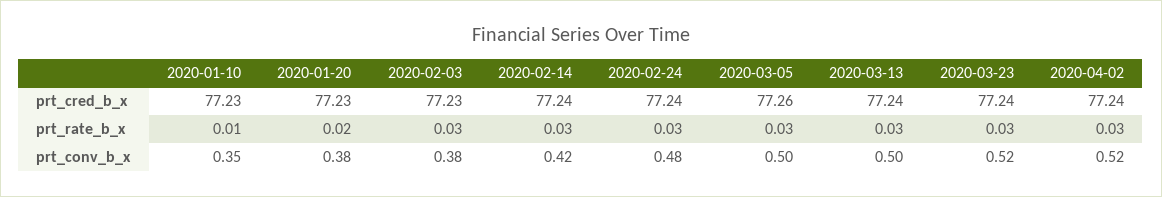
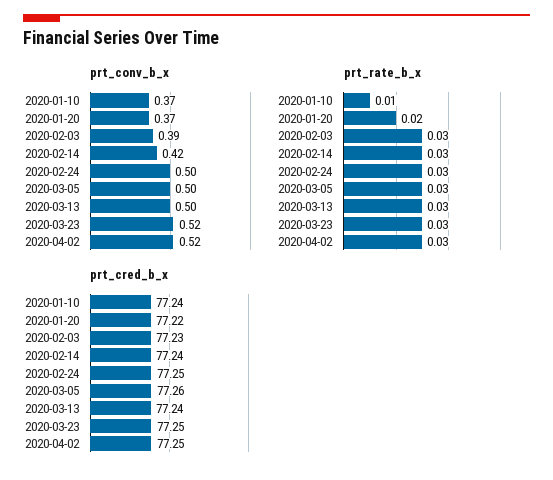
prt_cred_b_x, 2020-01-10: 77.23 -> 77.24
prt_cred_b_x, 2020-01-20: 77.23 -> 77.22
prt_cred_b_x, 2020-02-24: 77.24 -> 77.25
prt_cred_b_x, 2020-03-23: 77.24 -> 77.25
prt_cred_b_x, 2020-04-02: 77.24 -> 77.25
prt_conv_b_x, 2020-01-10: 0.35 -> 0.37
prt_conv_b_x, 2020-01-20: 0.38 -> 0.37
prt_conv_b_x, 2020-02-03: 0.38 -> 0.39
prt_conv_b_x, 2020-02-24: 0.48 -> 0.5

